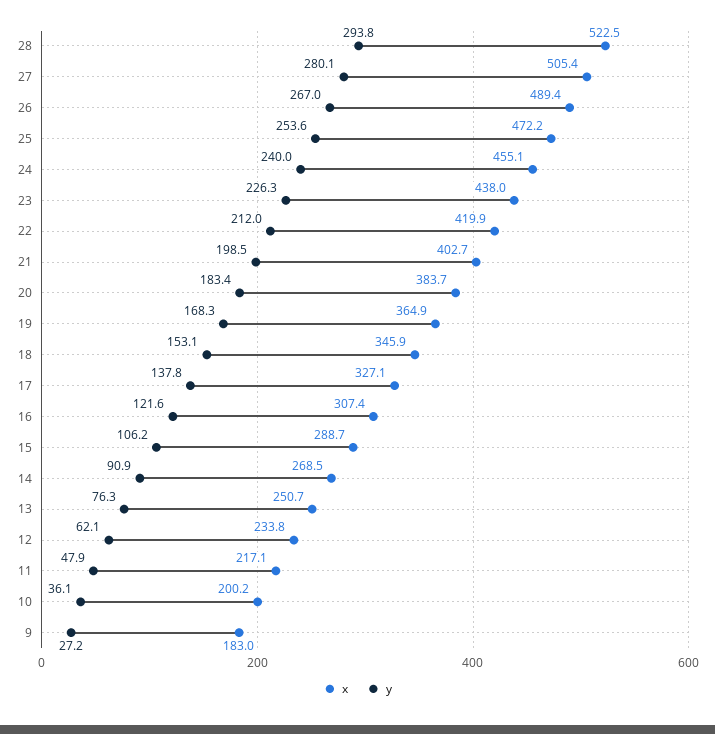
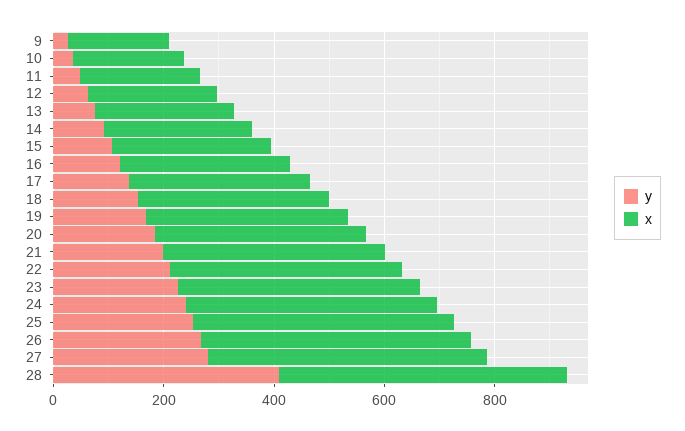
y, 28: 293.8 -> 400

